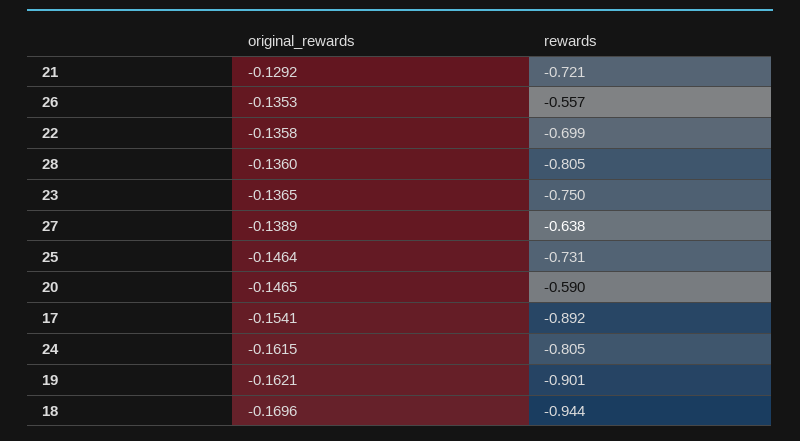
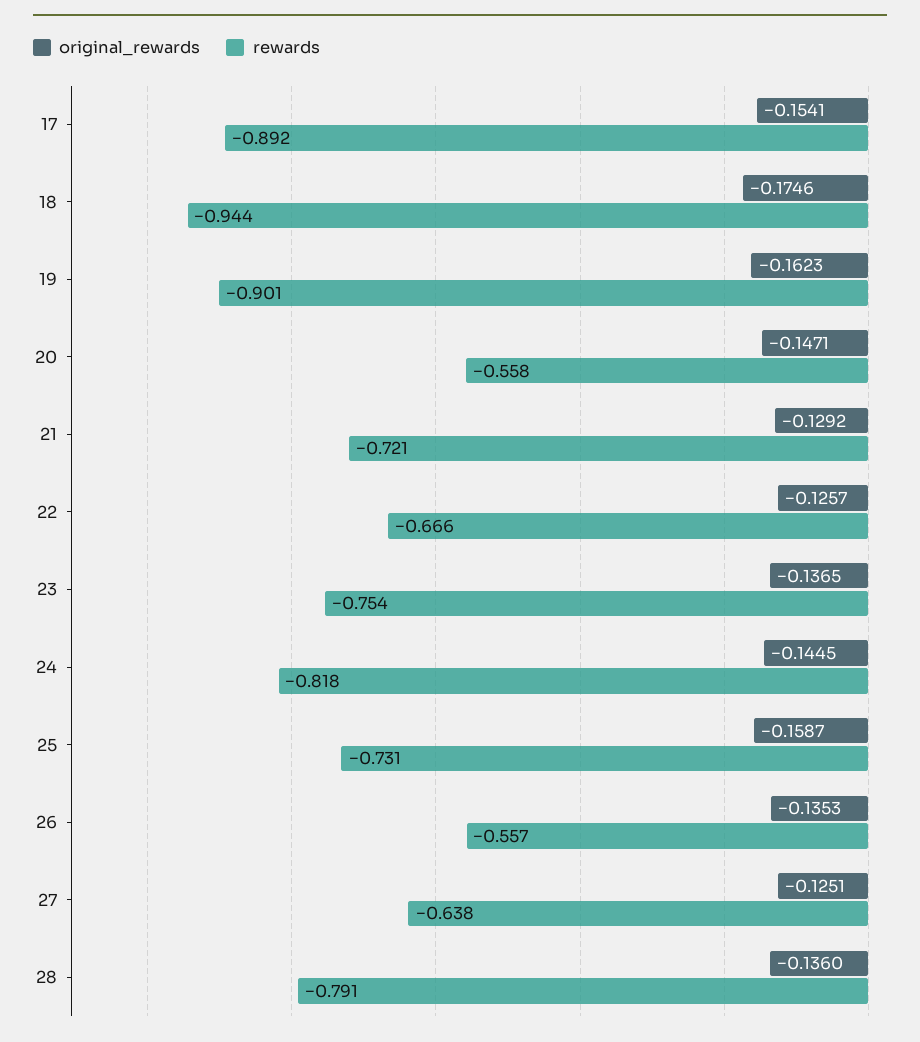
original_rewards, 22: -0.1358 -> -0.1257
rewards, 22: -0.699 -> -0.666
rewards, 28: -0.805 -> -0.791
rewards, 23: -0.75 -> -0.754
original_rewards, 27: -0.1389 -> -0.1251
original_rewards, 25: -0.1464 -> -0.1587
original_rewards, 20: -0.1465 -> -0.1471
rewards, 20: -0.59 -> -0.558
original_rewards, 24: -0.1615 -> -0.1445
rewards, 24: -0.805 -> -0.818
original_rewards, 19: -0.1621 -> -0.1623
original_rewards, 18: -0.1696 -> -0.1746

